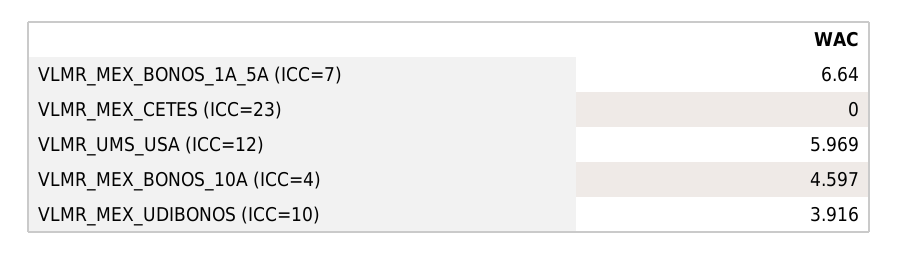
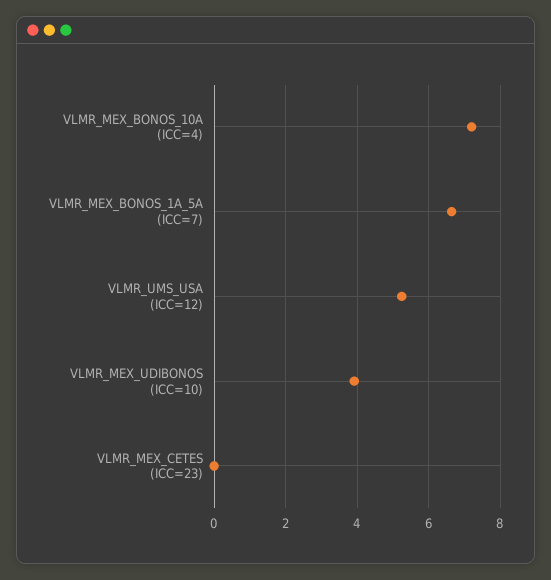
VLMR_UMS_USA (ICC=12): 5.969 -> 5.2
VLMR_MEX_BONOS_10A (ICC=4): 4.597 -> 7.2

